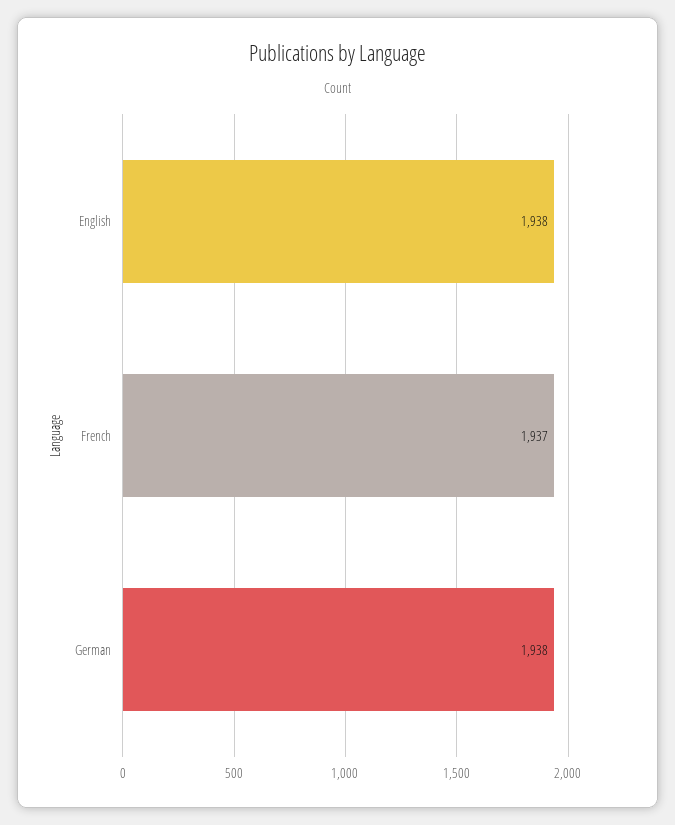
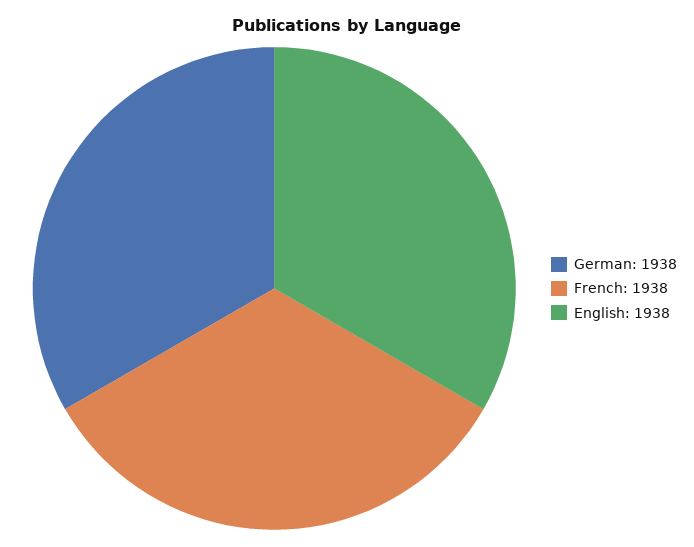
French: 1937 -> 1938

